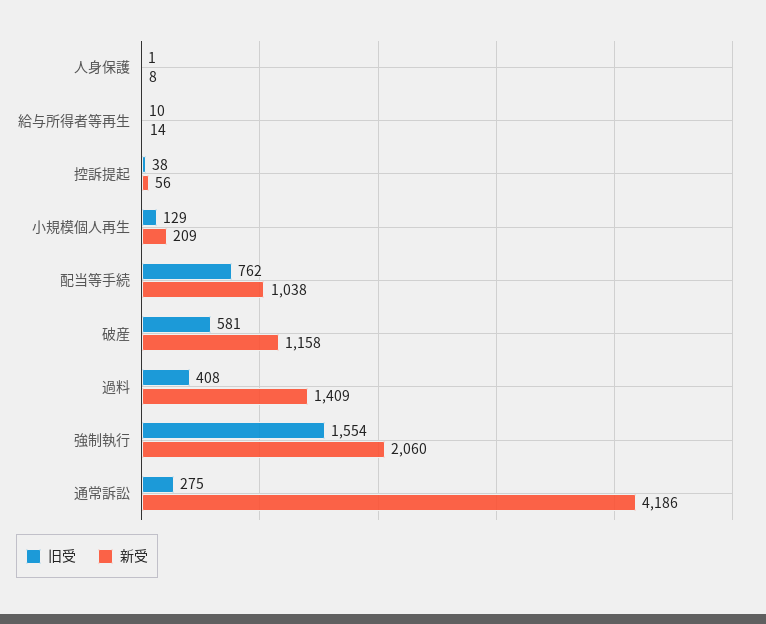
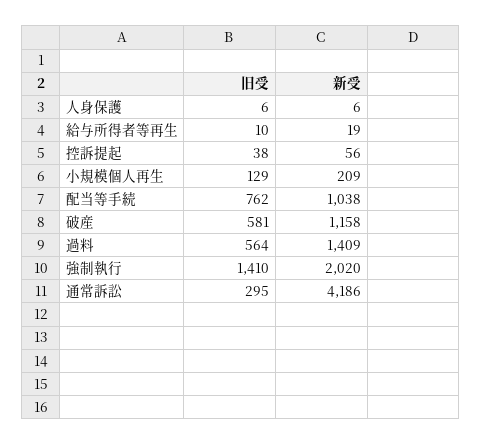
旧受, 人身保護: 1 -> 6
新受, 人身保護: 8 -> 6
新受, 給与所得者等再生: 14 -> 19
旧受, 過料: 408 -> 564
旧受, 強制執行: 1554 -> 1410
新受, 強制執行: 2060 -> 2020
旧受, 通常訴訟: 275 -> 295

